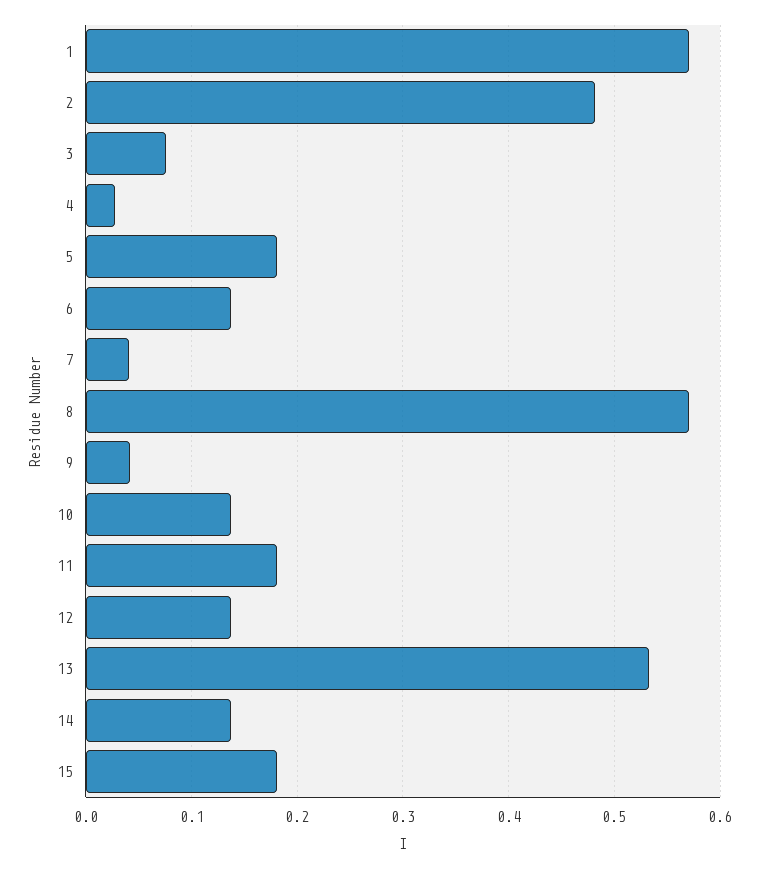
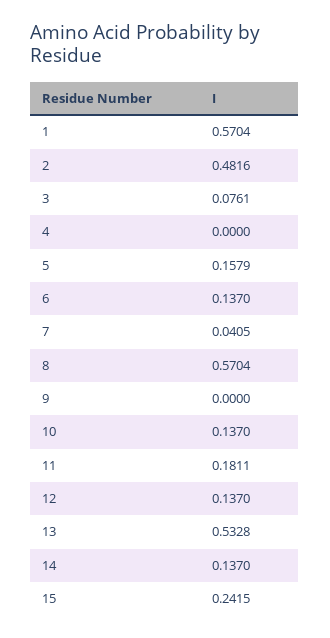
4: 0.03 -> 0
5: 0.18 -> 0.1579
9: 0.04 -> 0
15: 0.18 -> 0.2415

